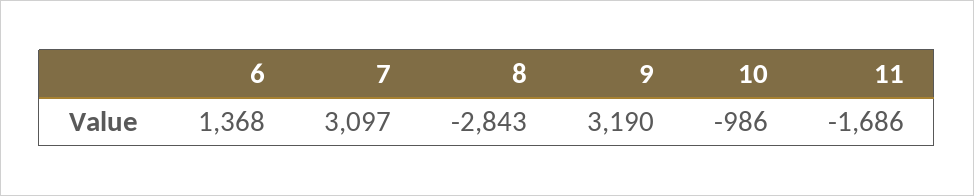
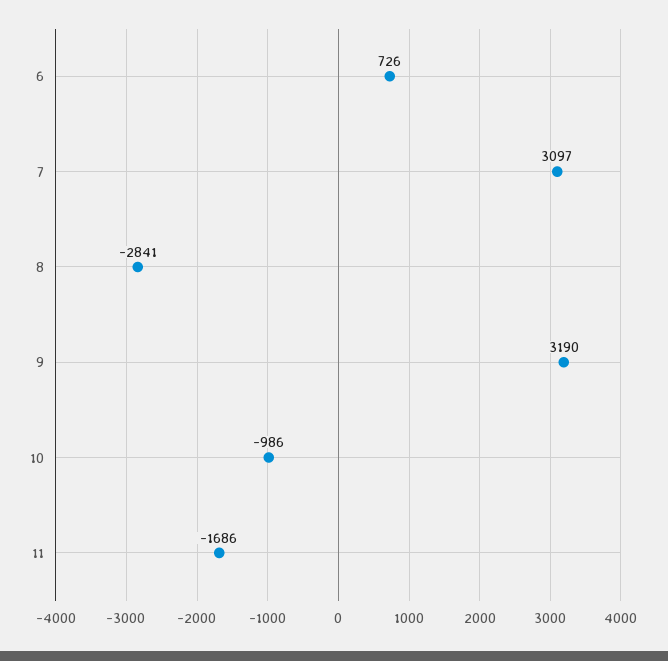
6: 1368 -> 726
8: -2843 -> -2841

